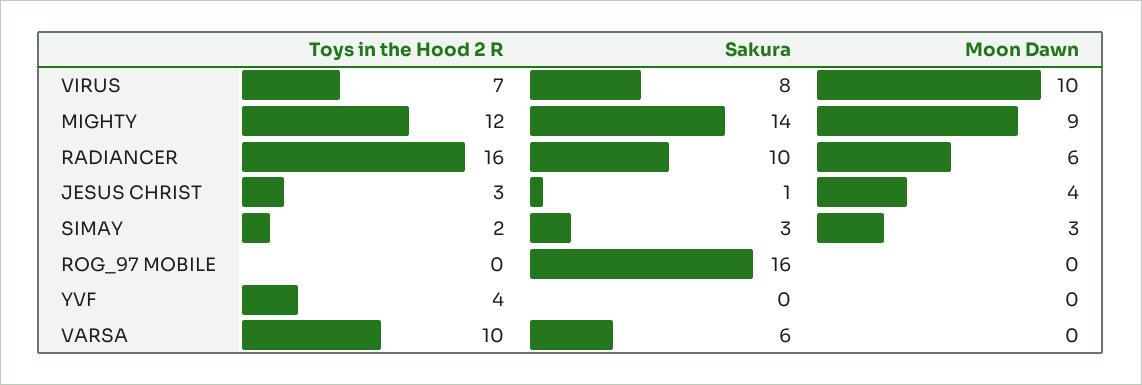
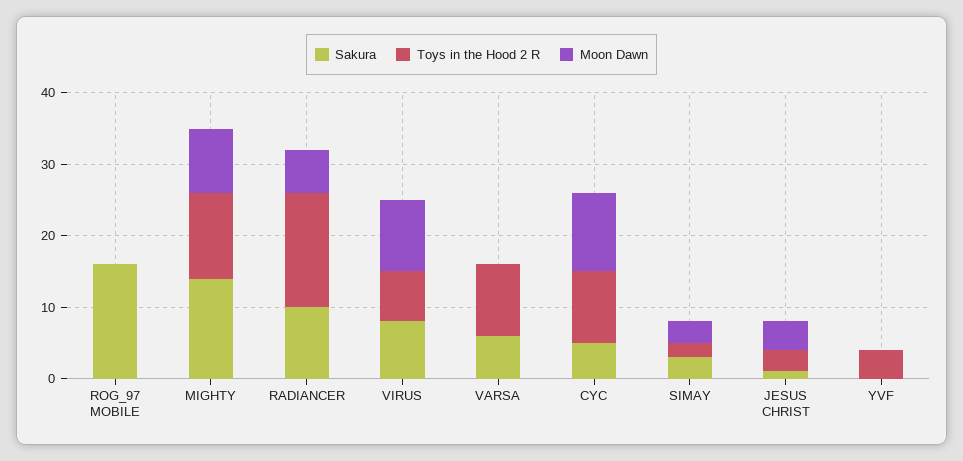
Sakura, CYC: none -> 5
Toys in the Hood 2 R, CYC: none -> 10
Moon Dawn, CYC: none -> 10

